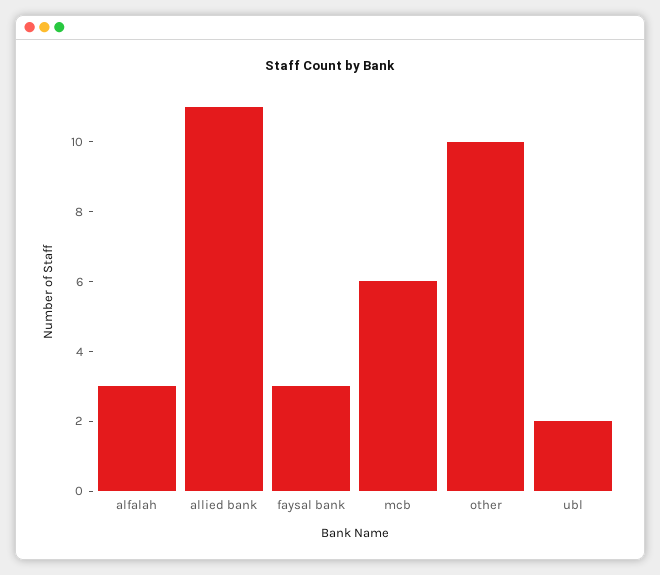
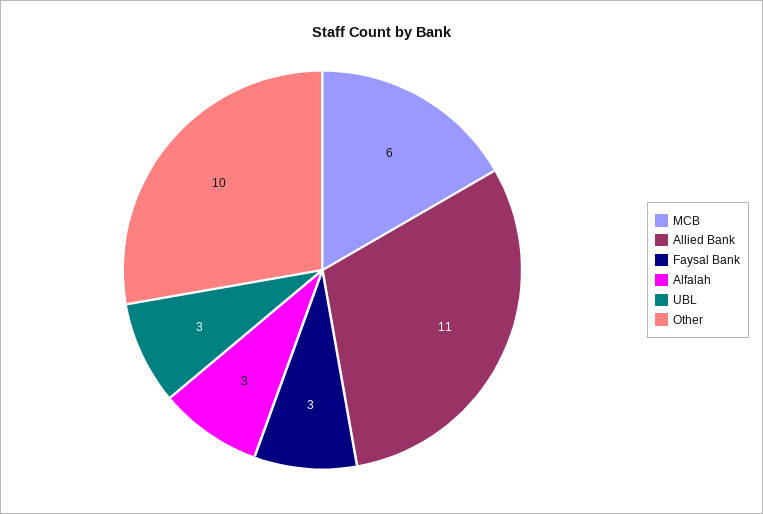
ubl: 2 -> 3

